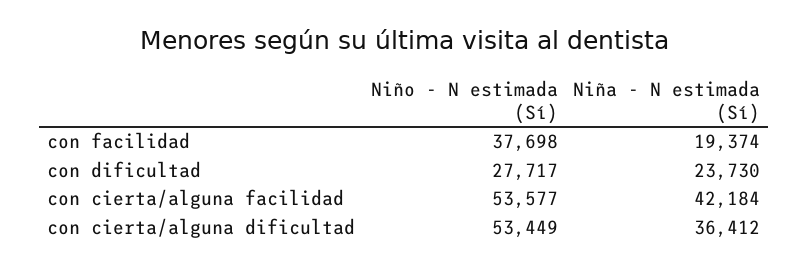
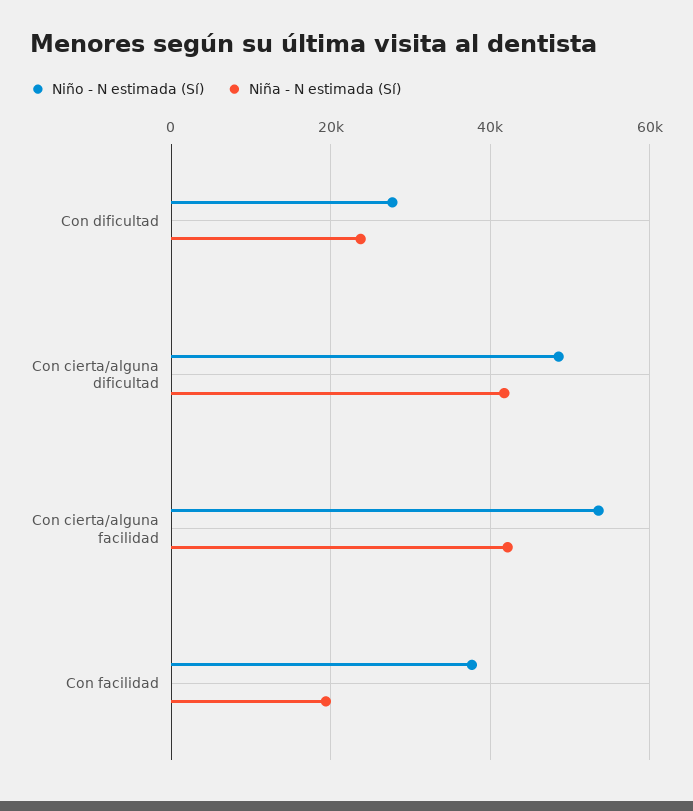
Niño - N estimada (Sí), con cierta/alguna dificultad: 53449 -> 48000
Niña - N estimada (Sí), con cierta/alguna dificultad: 36412 -> 42000

